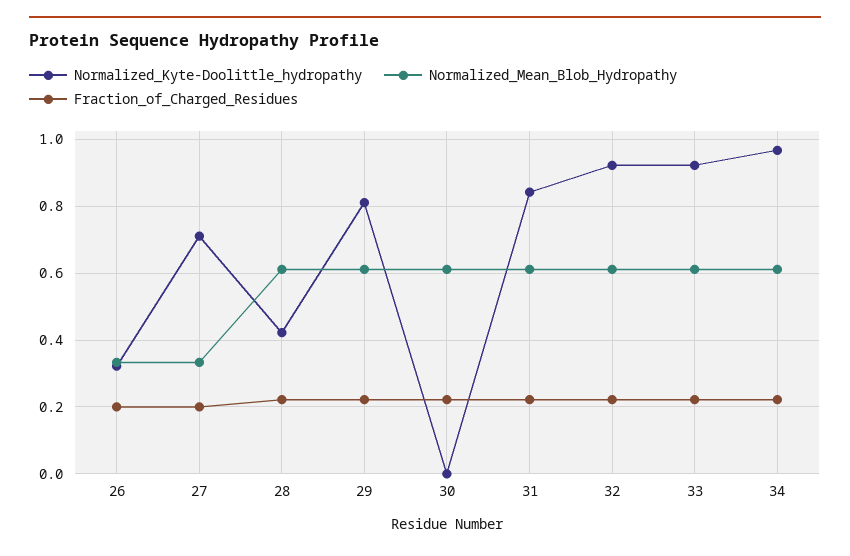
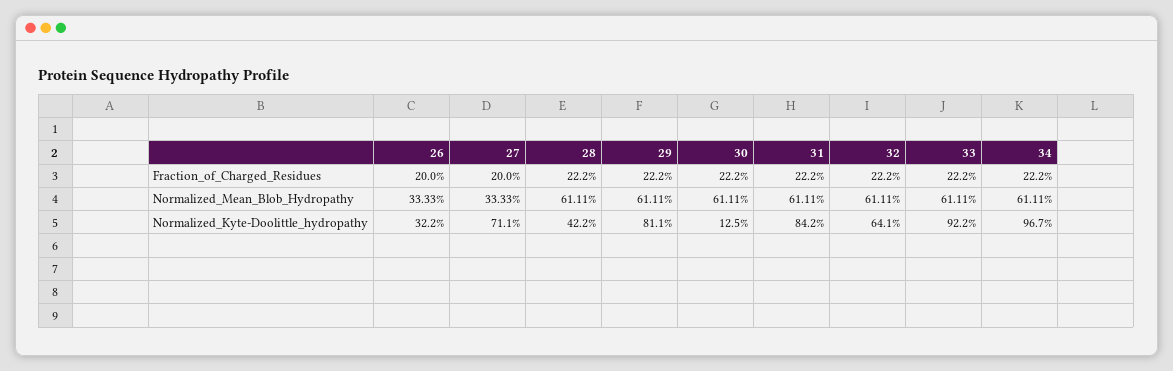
Normalized_Kyte-Doolittle_hydropathy, 30: 0 -> 0.125
Normalized_Kyte-Doolittle_hydropathy, 32: 0.92 -> 0.641

